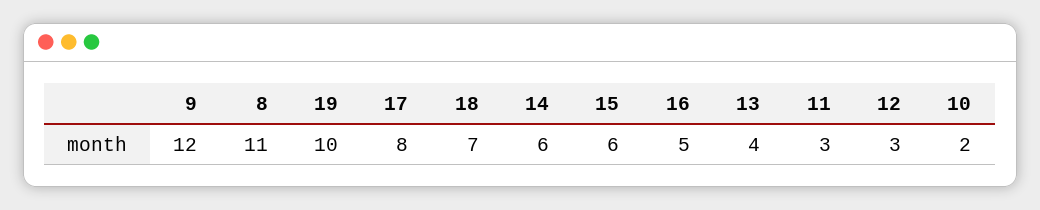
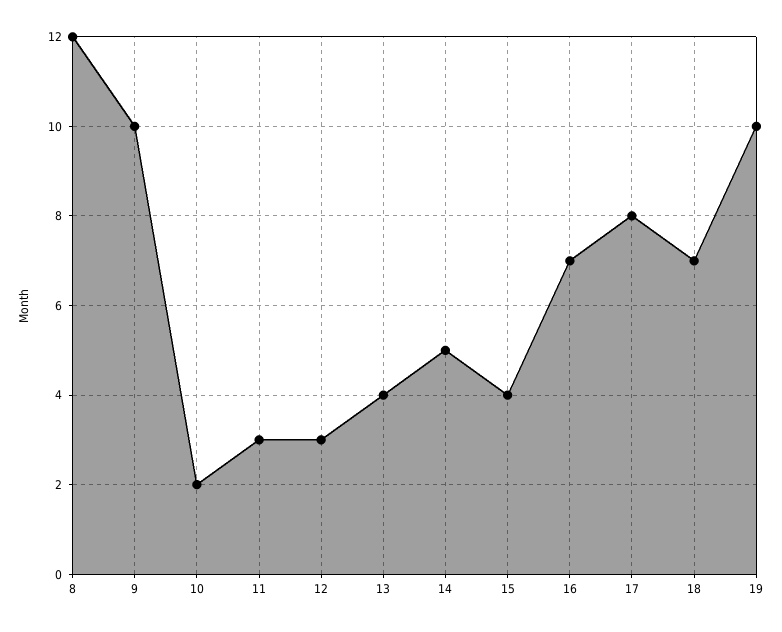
9: 12 -> 10
8: 11 -> 12
14: 6 -> 5
15: 6 -> 4
16: 5 -> 7

